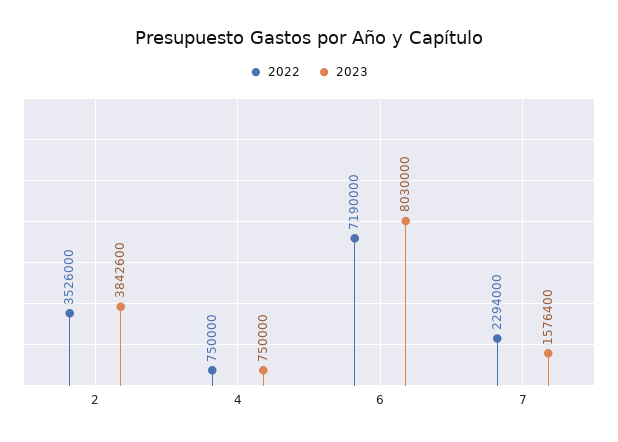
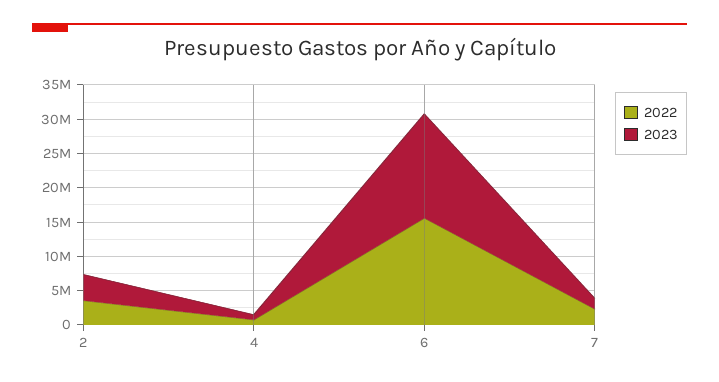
2022, 6: 7190000 -> 15000000
2023, 6: 8030000 -> 15000000

